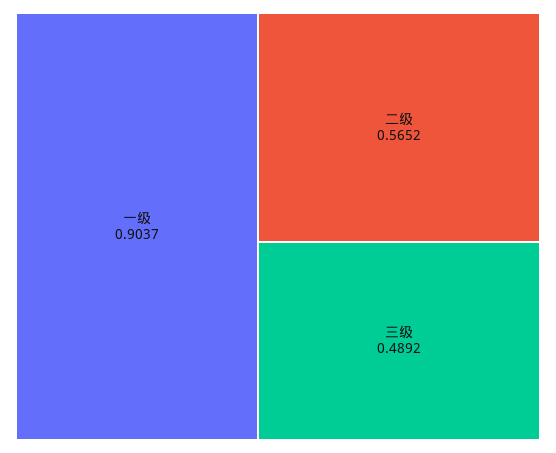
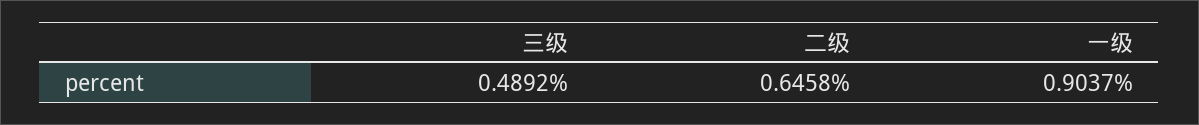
二级: 0.5652 -> 0.6458

